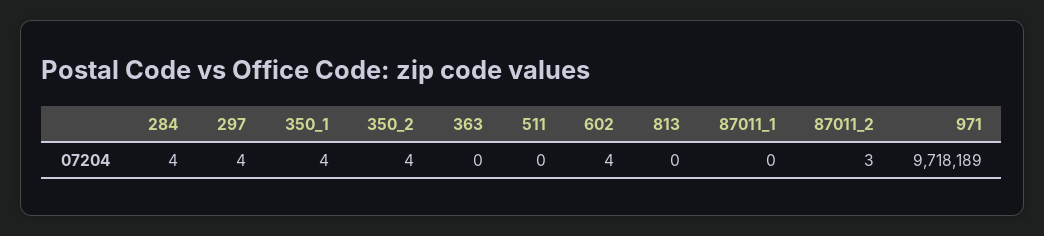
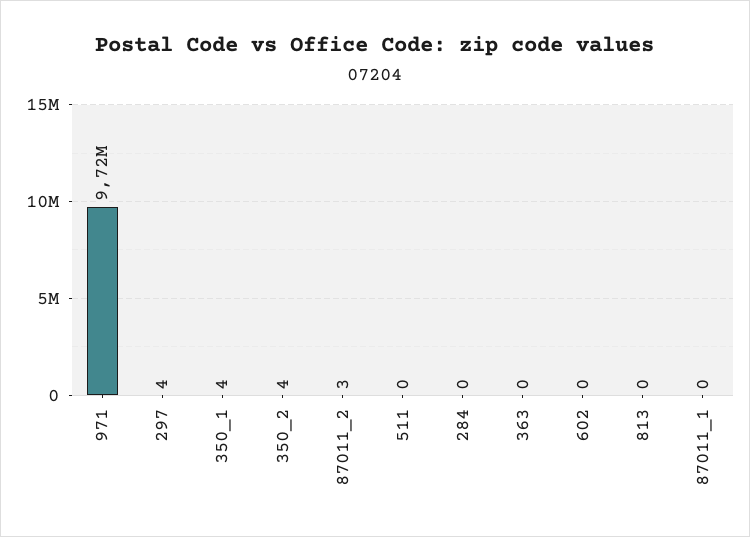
284: 4 -> 0
602: 4 -> 0

